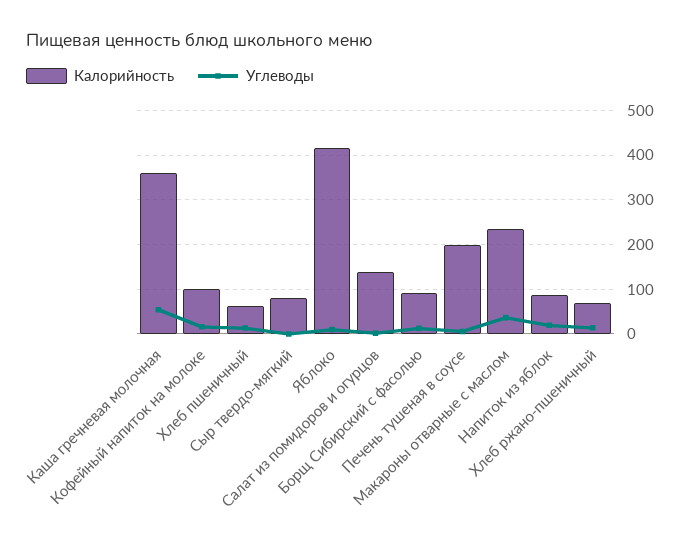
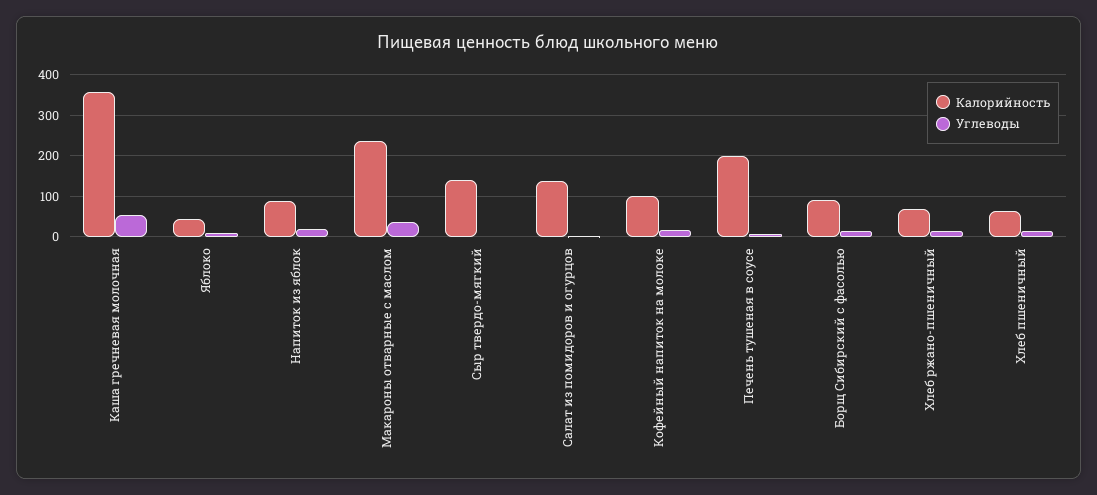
Калорийность, Сыр твердо-мягкий: 80 -> 140
Калорийность, Яблоко: 420 -> 40

